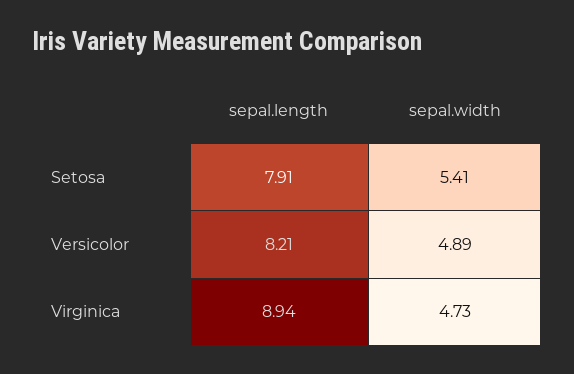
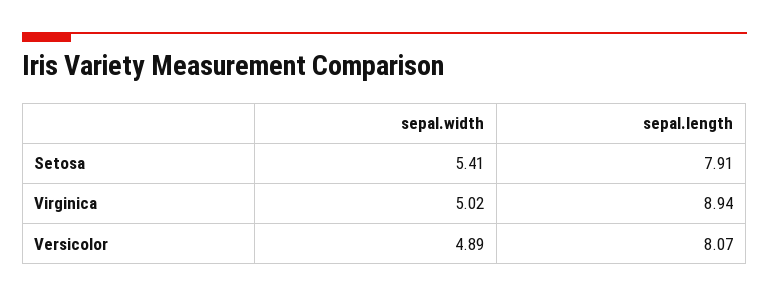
sepal.length, Versicolor: 8.21 -> 8.07
sepal.width, Virginica: 4.73 -> 5.02

